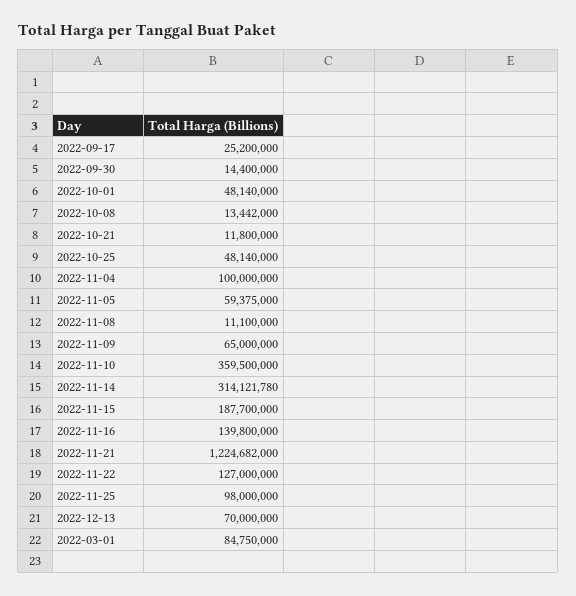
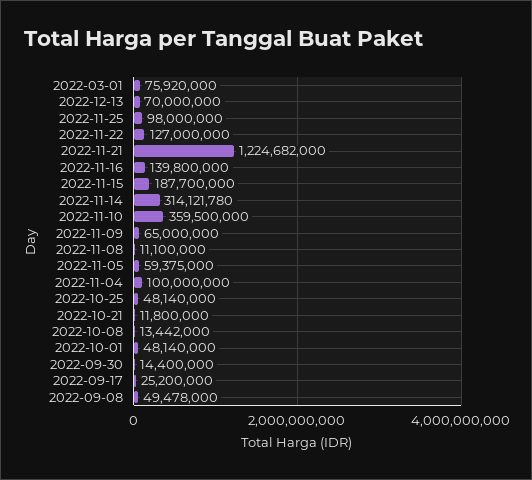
2022-03-01: 84750000 -> 75920000
2022-09-08: none -> 49478000

